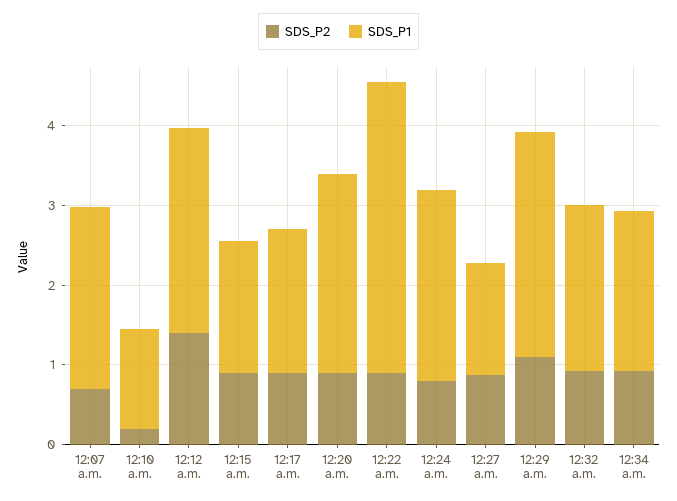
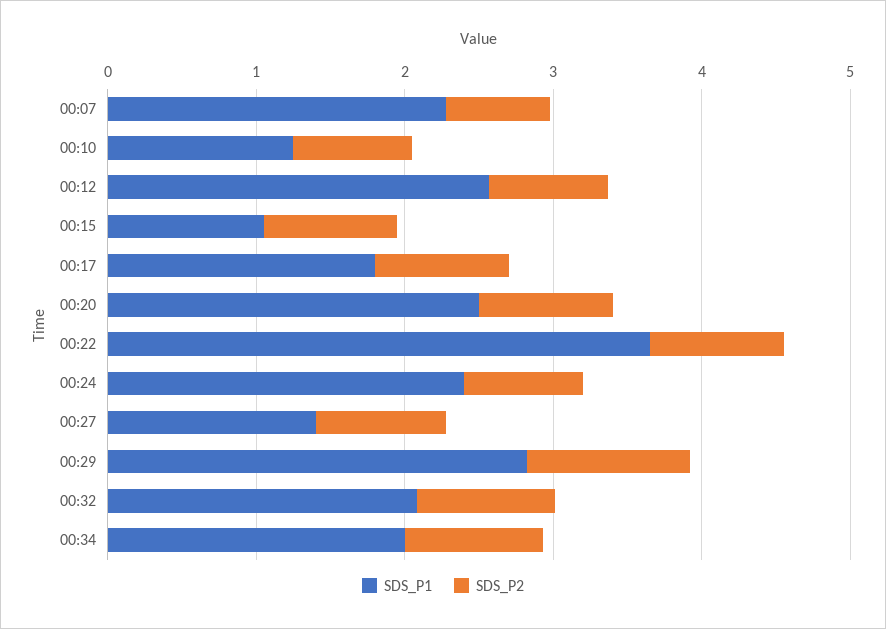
SDS_P2, 12:10 a.m.: 0.2 -> 0.8
SDS_P2, 12:12 a.m.: 1.4 -> 0.8
SDS_P1, 12:15 a.m.: 1.6 -> 1

